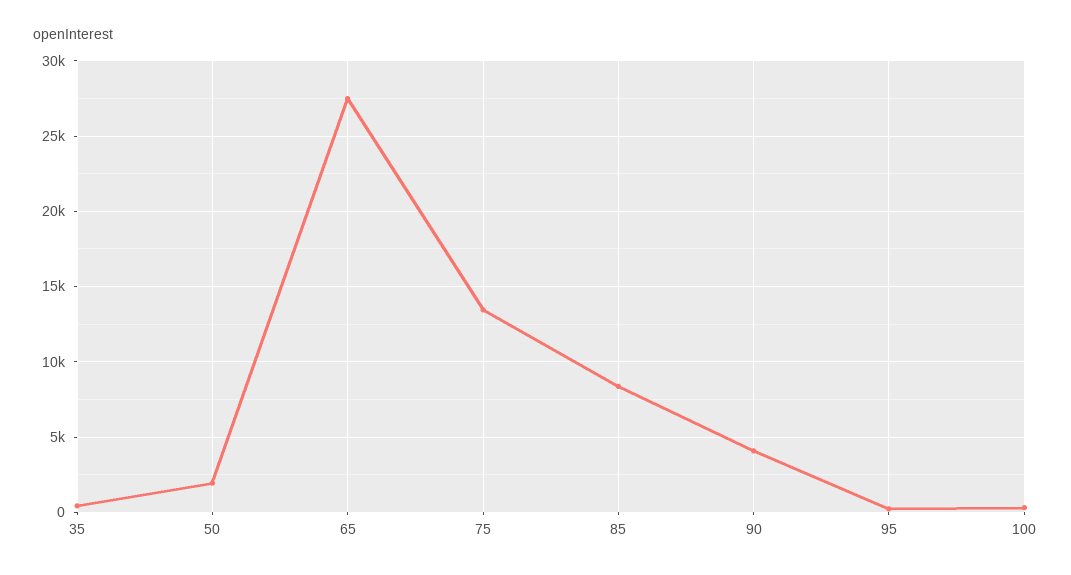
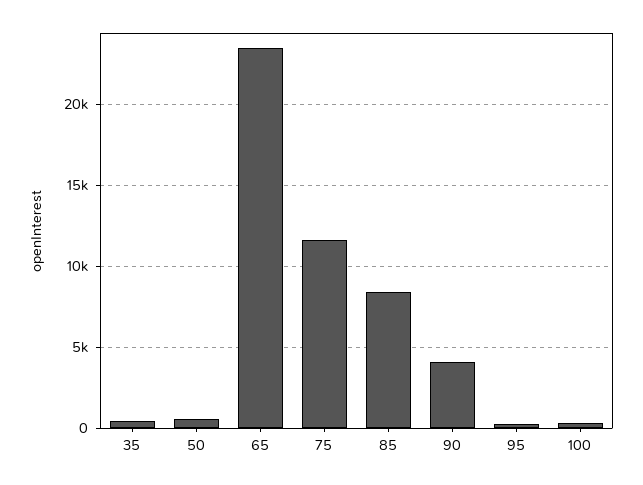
50: 2000 -> 500
65: 27500 -> 23500
75: 13500 -> 11500

